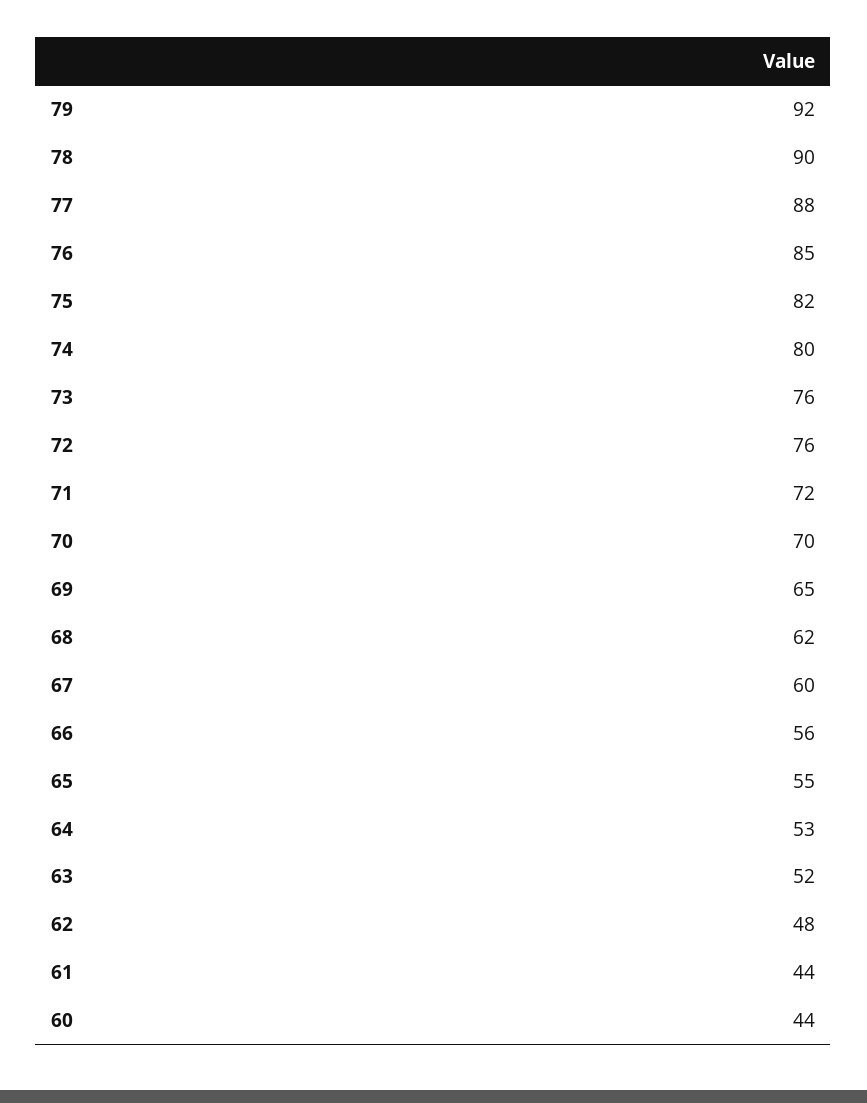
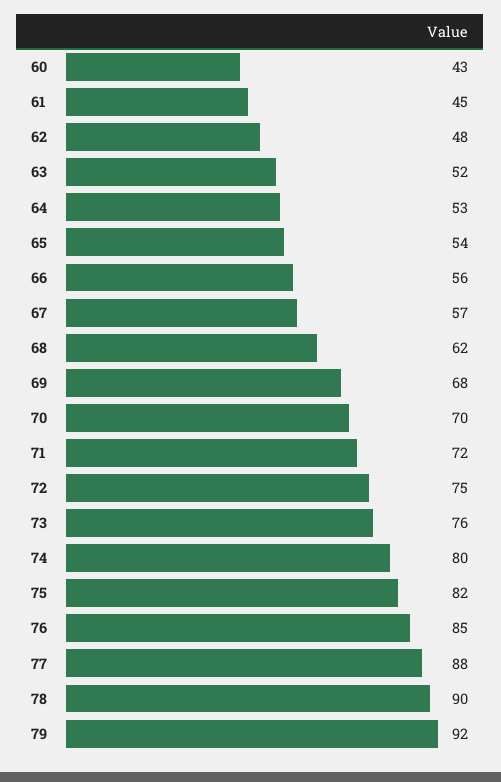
72: 76 -> 75
69: 65 -> 68
67: 60 -> 57
65: 55 -> 54
61: 44 -> 45
60: 44 -> 43

